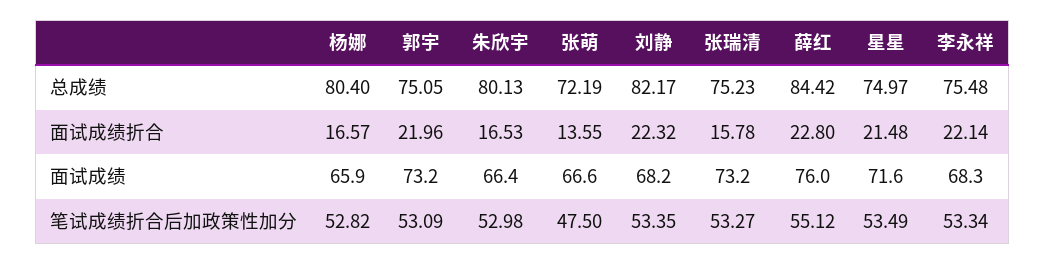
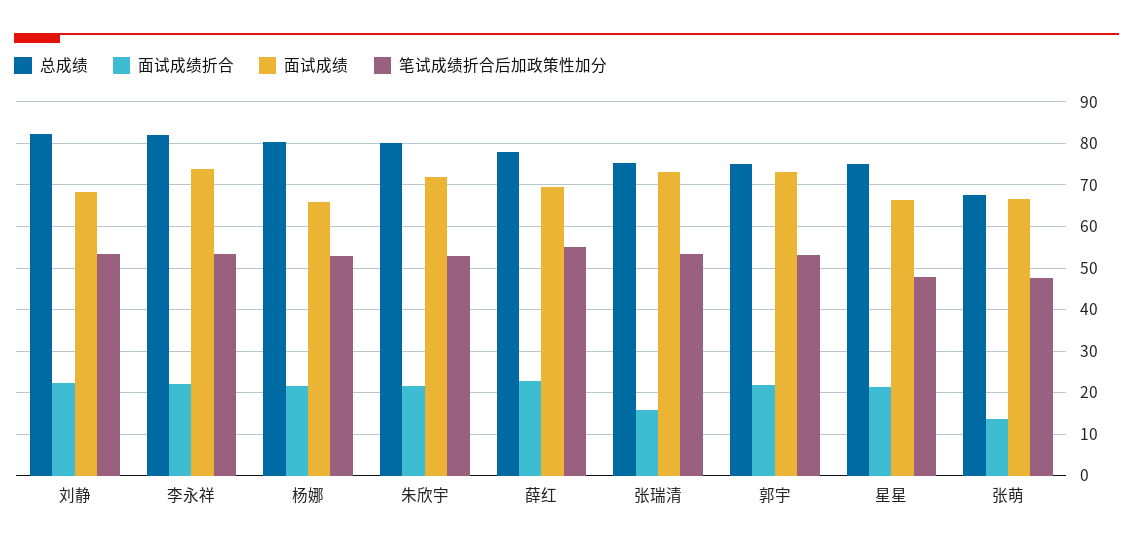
总成绩, 张萌: 72.19 -> 68
总成绩, 薛红: 84.42 -> 78
总成绩, 李永祥: 75.48 -> 82
面试成绩折合, 杨娜: 16.57 -> 22
面试成绩折合, 朱欣宇: 16.53 -> 22
面试成绩, 朱欣宇: 66.4 -> 72
面试成绩, 薛红: 76 -> 70
面试成绩, 星星: 71.6 -> 66
面试成绩, 李永祥: 68.3 -> 74
笔试成绩折合后加政策性加分, 星星: 53.49 -> 48

